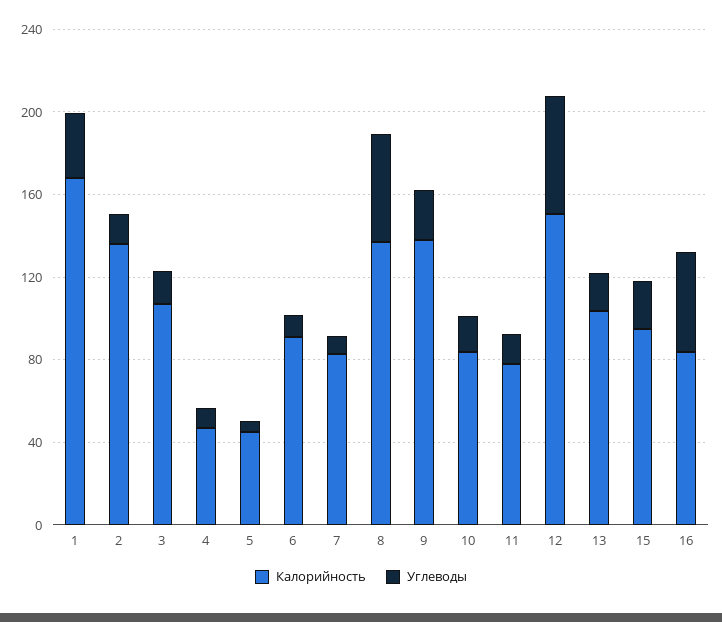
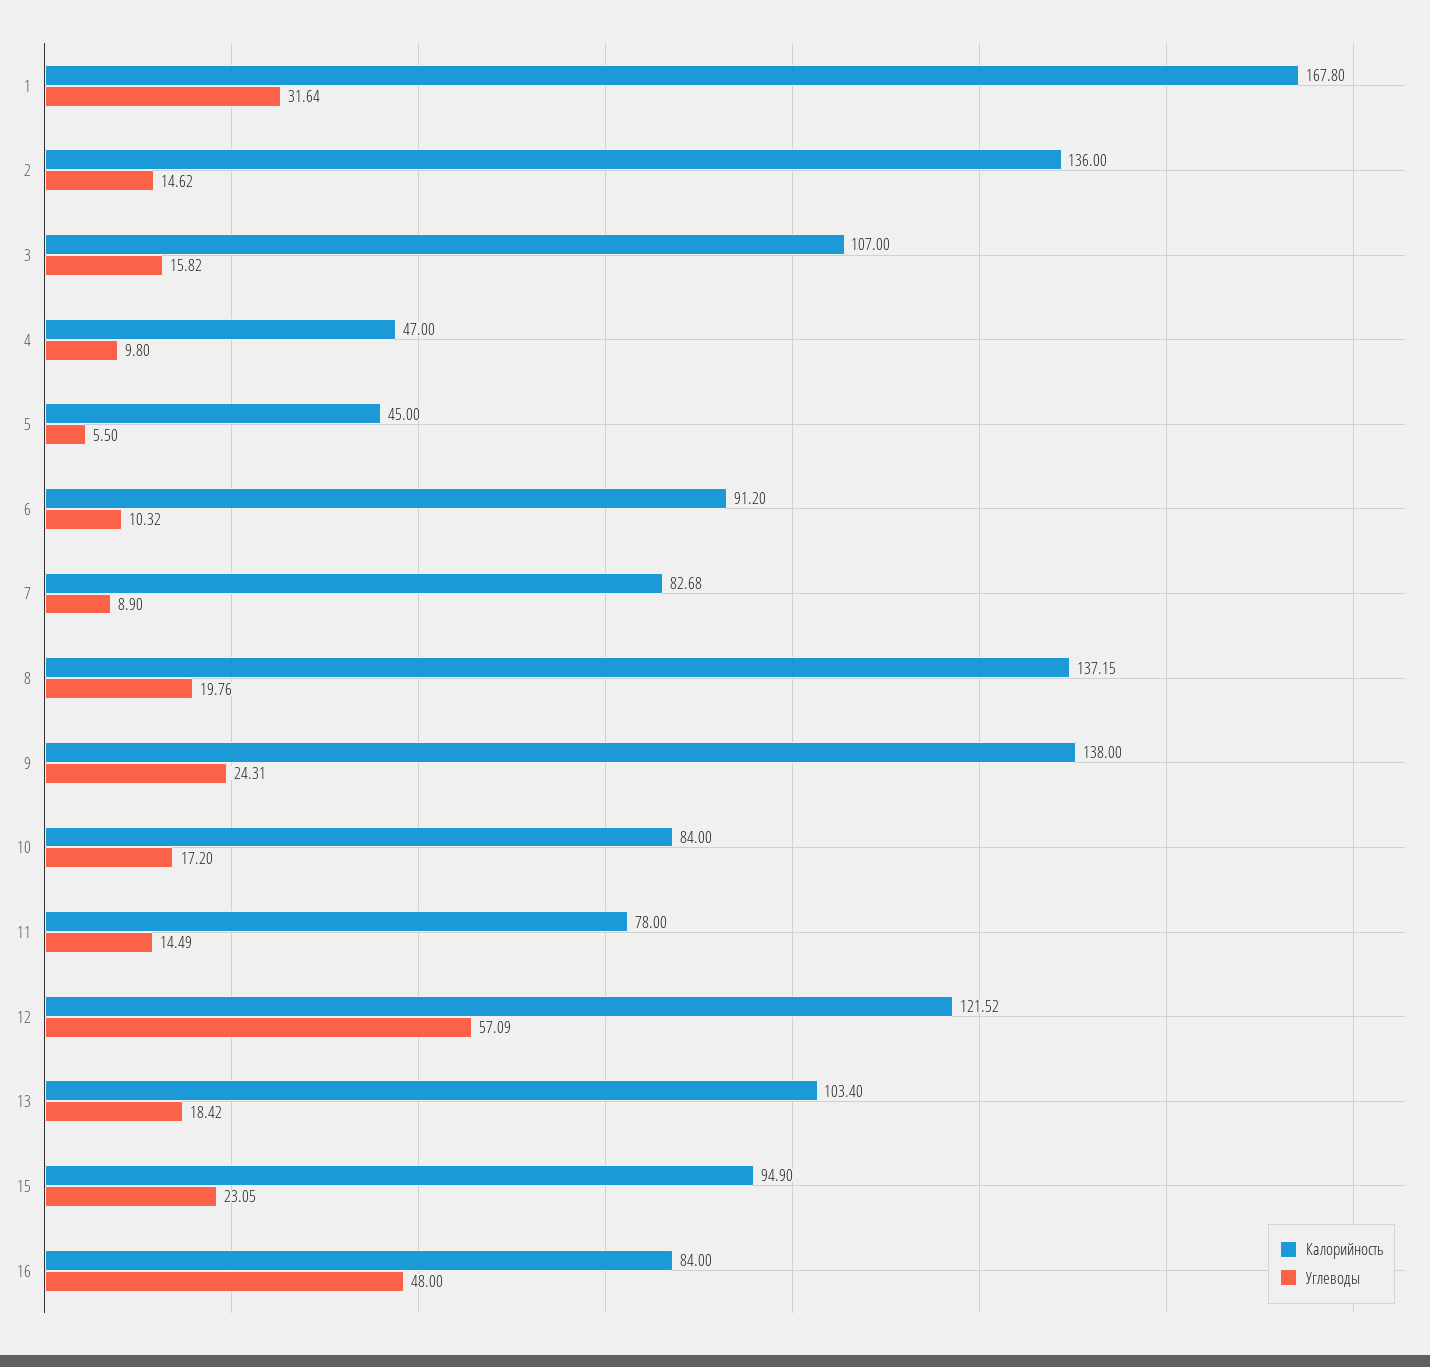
Углеводы, 8: 50 -> 19.76
Калорийность, 12: 150 -> 121.52

